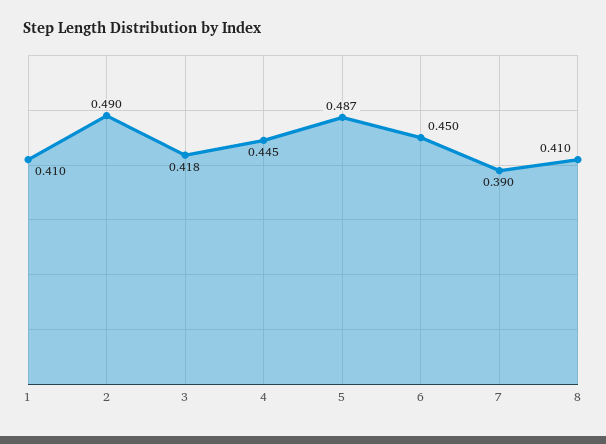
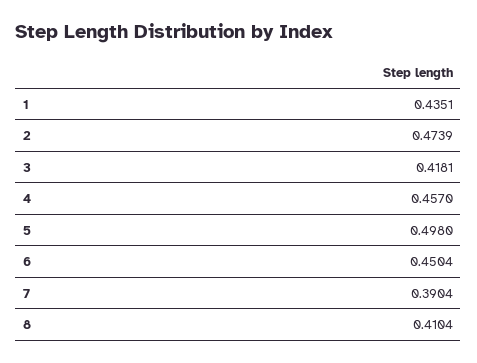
1: 0.41 -> 0.4351
2: 0.49 -> 0.4739
4: 0.445 -> 0.457
5: 0.487 -> 0.498

